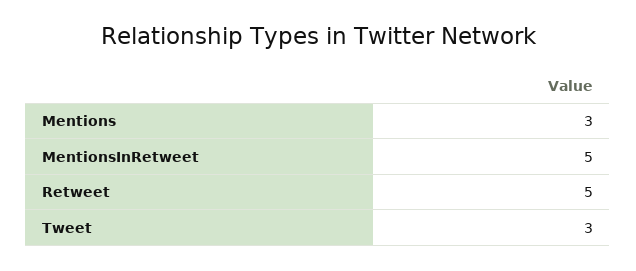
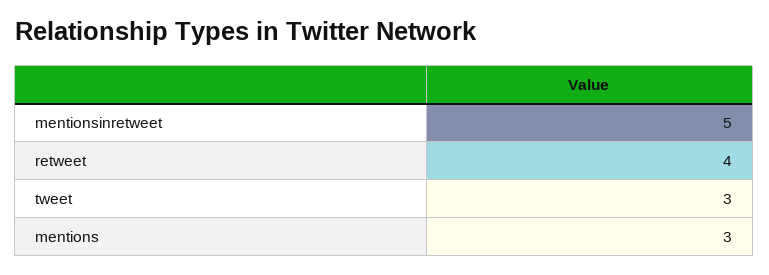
Retweet: 5 -> 4

